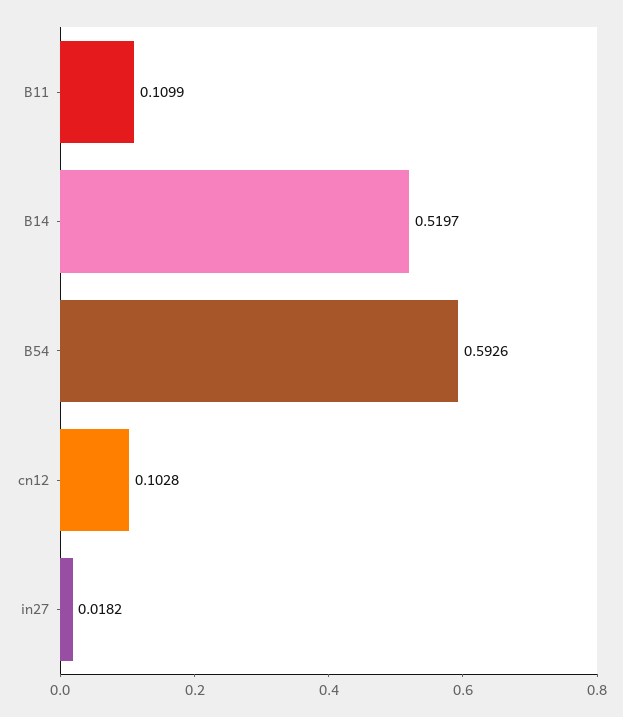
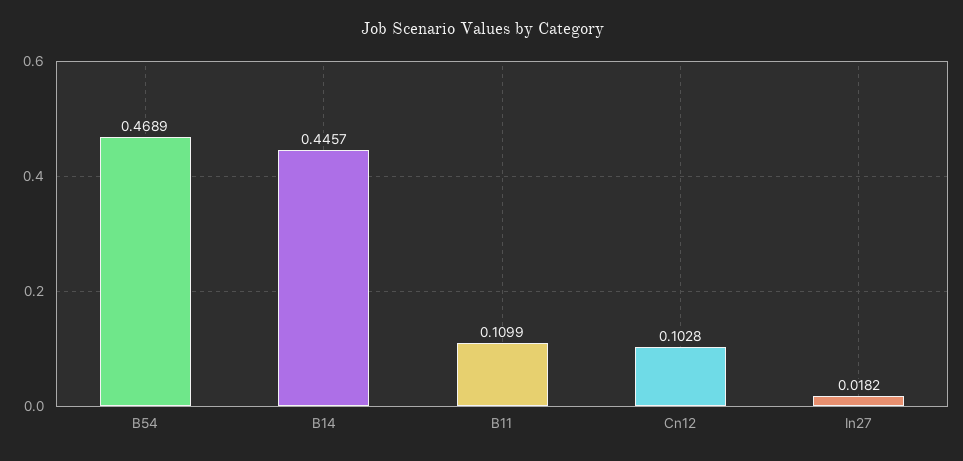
B14: 0.5197 -> 0.4457
B54: 0.5926 -> 0.4689

